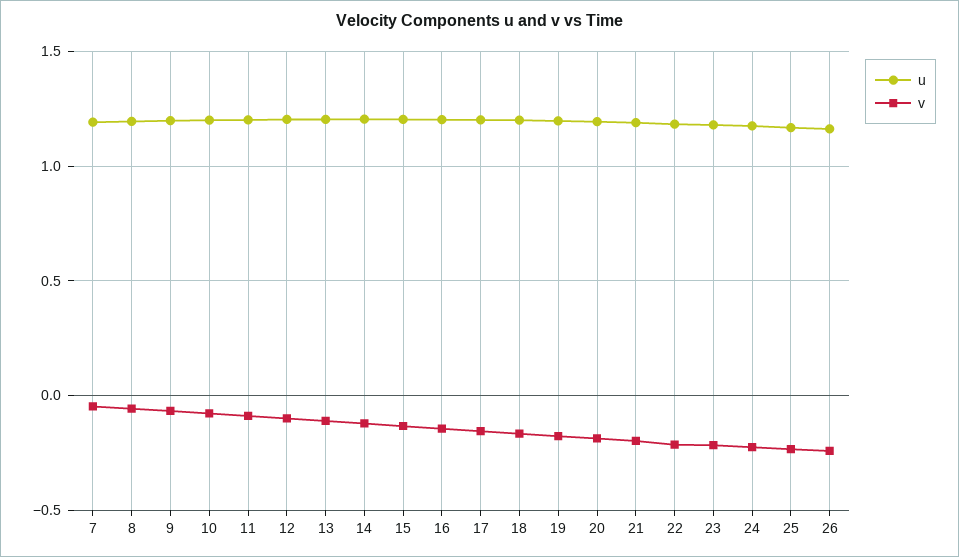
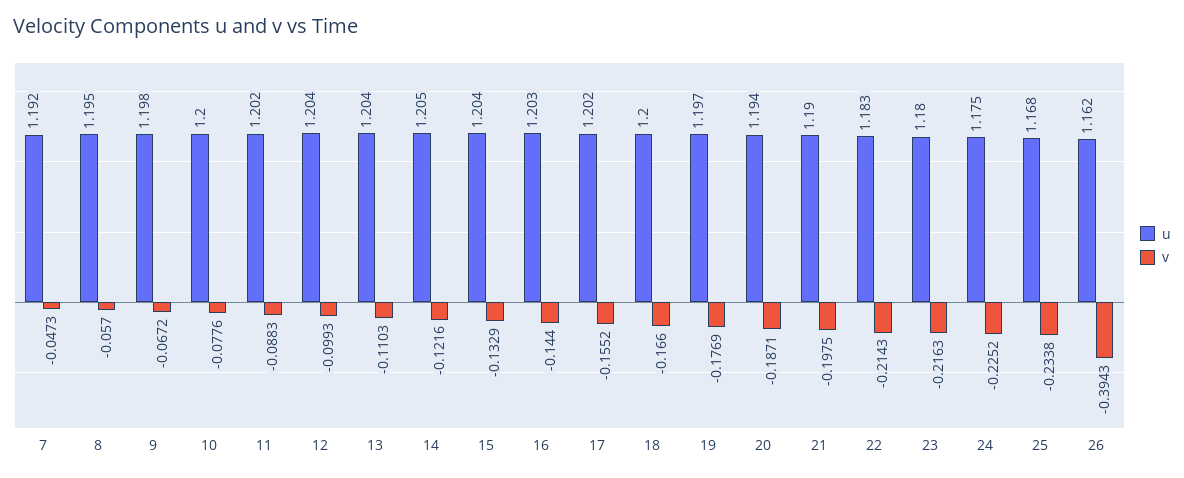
v, 26: -0.25 -> -0.3943

